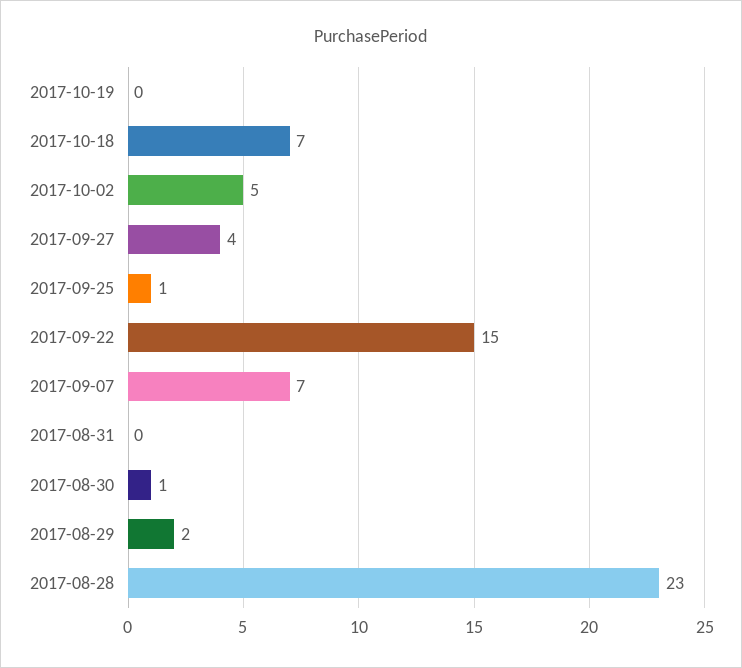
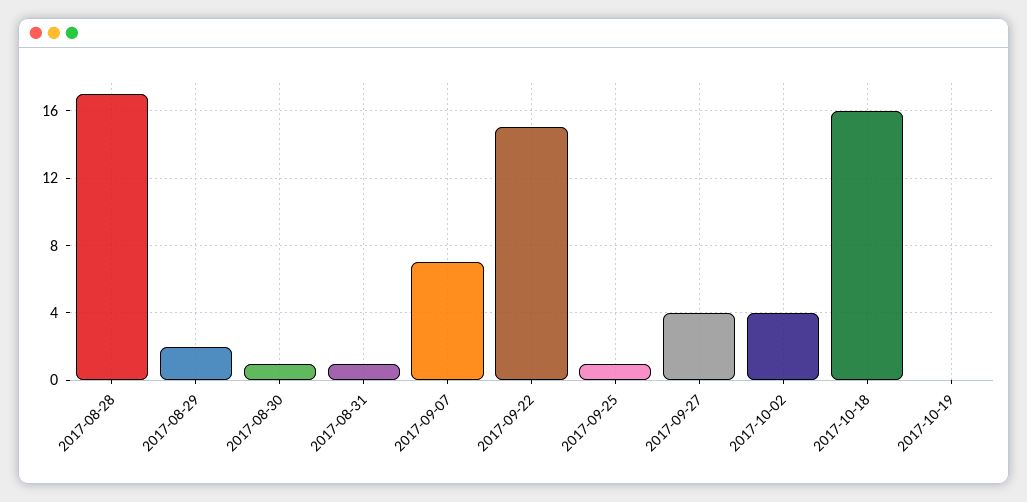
2017-10-18: 7 -> 16
2017-10-02: 5 -> 4
2017-08-31: 0 -> 1
2017-08-28: 23 -> 17

